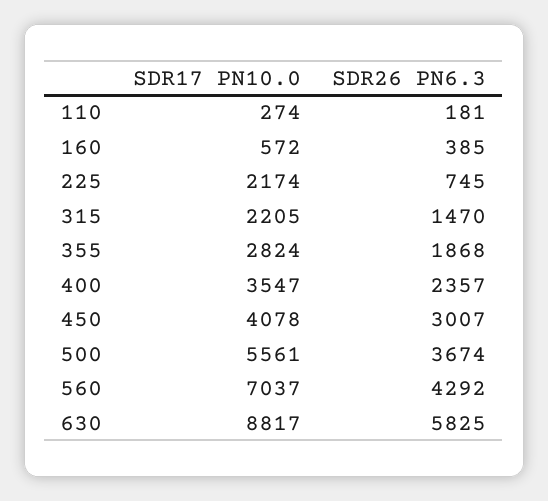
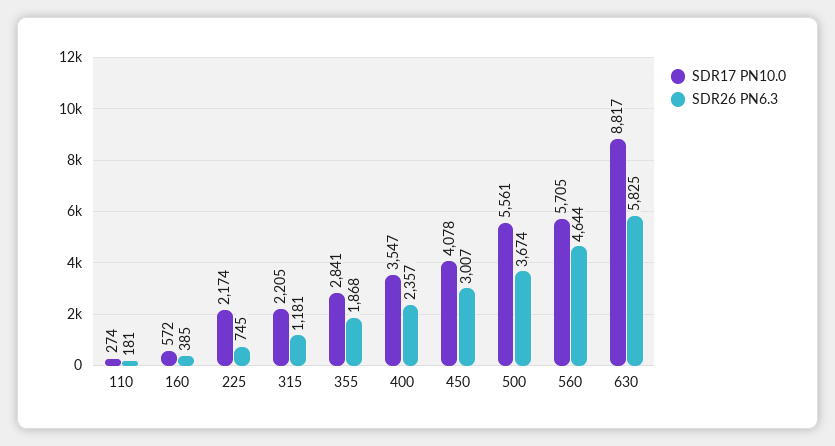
SDR26 PN6.3, 315: 1470 -> 1181
SDR17 PN10.0, 355: 2824 -> 2841
SDR17 PN10.0, 560: 7037 -> 5705
SDR26 PN6.3, 560: 4292 -> 4644

